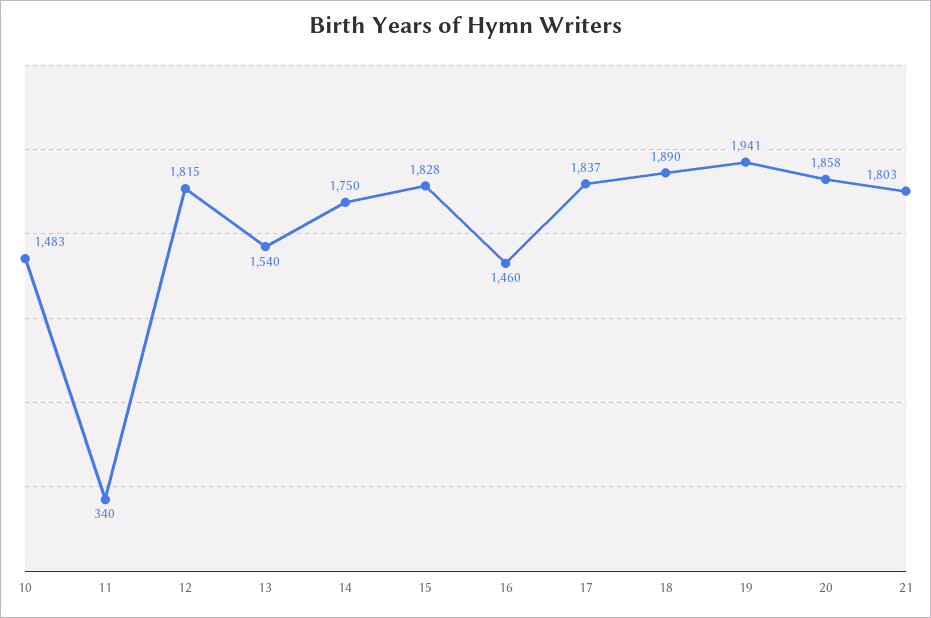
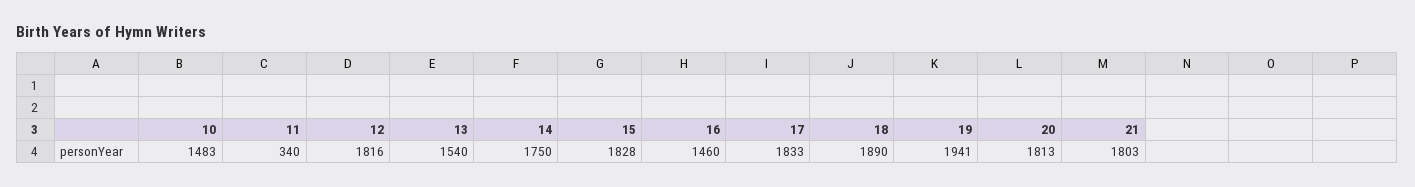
12: 1815 -> 1816
17: 1837 -> 1833
20: 1858 -> 1813

